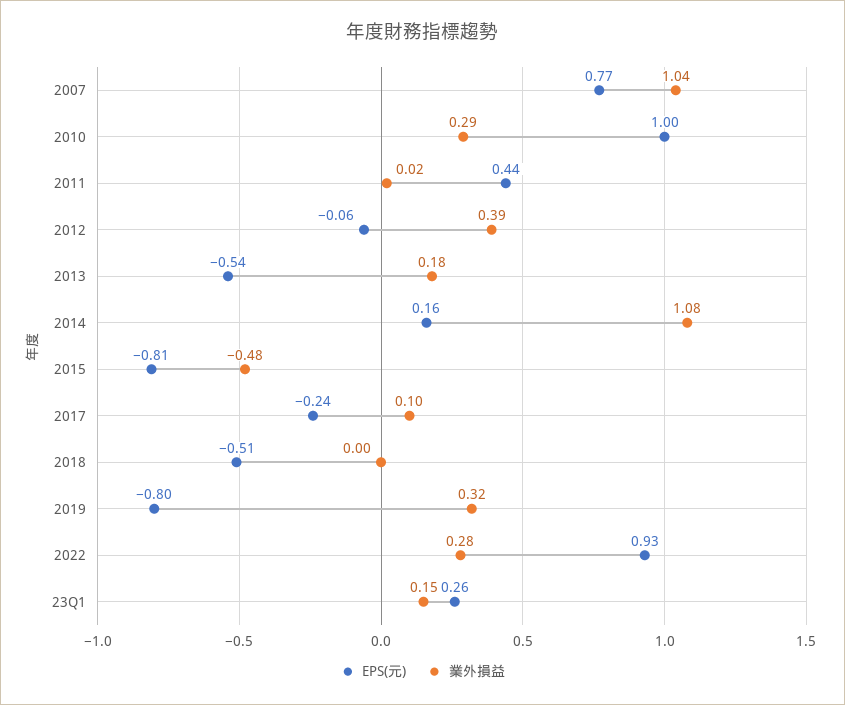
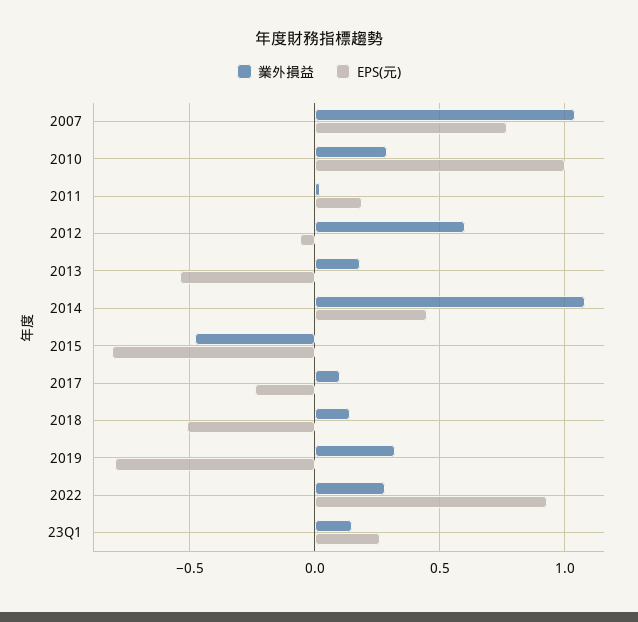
EPS(元), 2011: 0.44 -> 0.2
業外損益, 2012: 0.39 -> 0.6
EPS(元), 2014: 0.16 -> 0.45
業外損益, 2018: 0 -> 0.15

